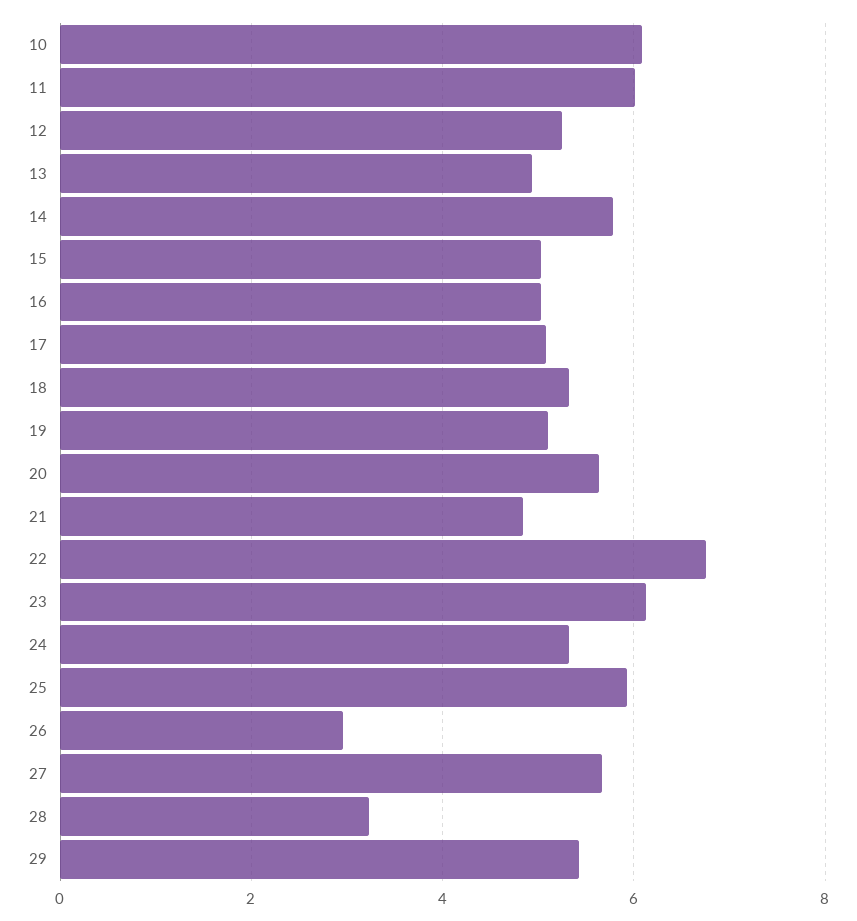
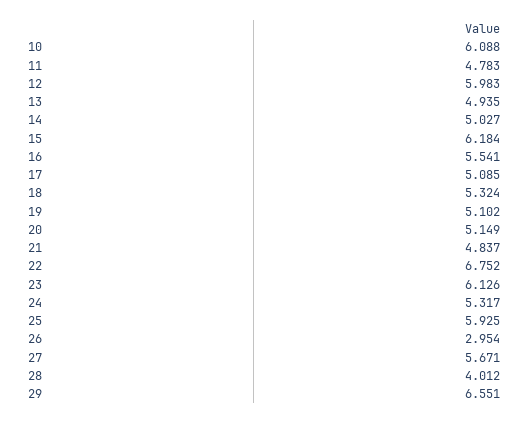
11: 6 -> 4.783
12: 5.2 -> 5.983
14: 5.8 -> 5.027
15: 5 -> 6.184
16: 5 -> 5.541
20: 5.6 -> 5.149
28: 3.2 -> 4.012
29: 5.4 -> 6.551

